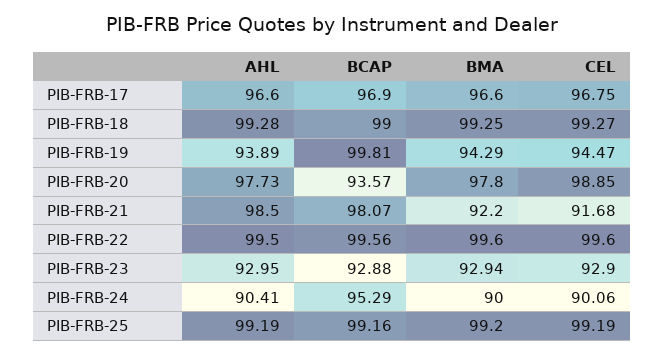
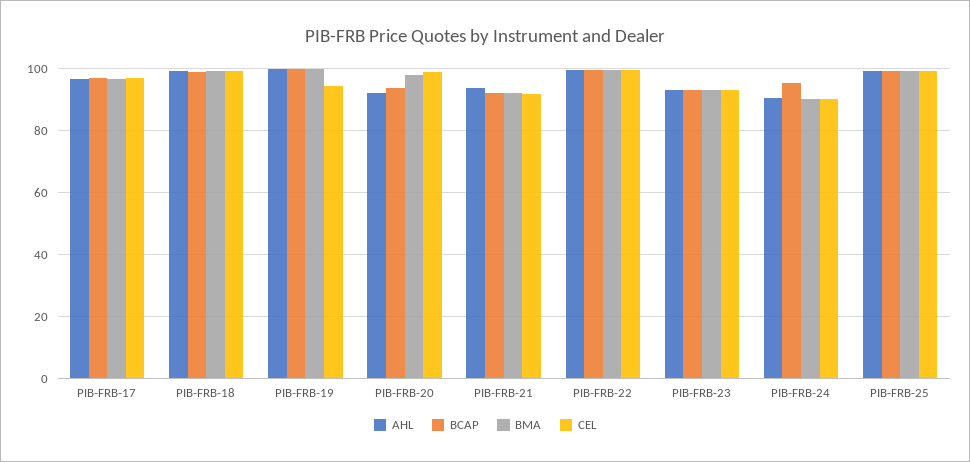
AHL, PIB-FRB-19: 93.89 -> 100
BMA, PIB-FRB-19: 94.29 -> 100
AHL, PIB-FRB-20: 97.73 -> 92
AHL, PIB-FRB-21: 98.5 -> 94
BCAP, PIB-FRB-21: 98.07 -> 92

